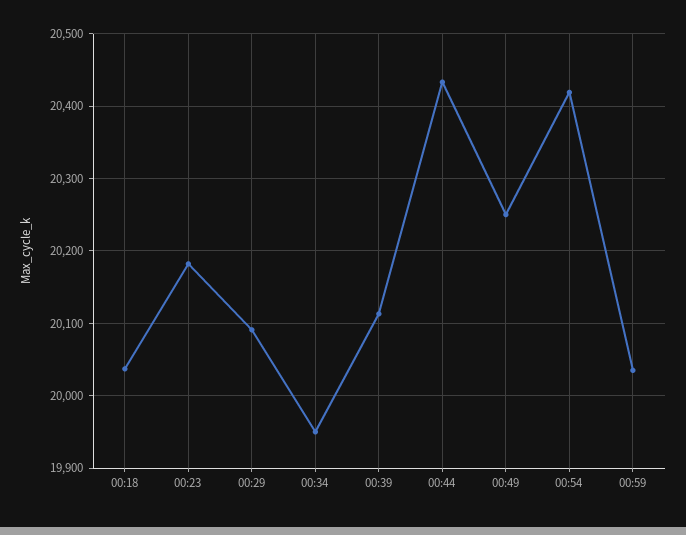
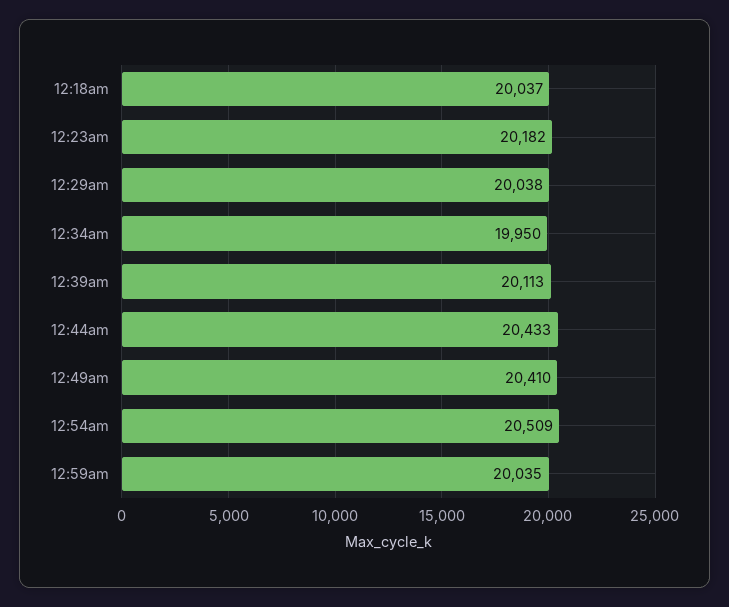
00:29: 20090 -> 20038
00:49: 20250 -> 20410
00:54: 20420 -> 20509

